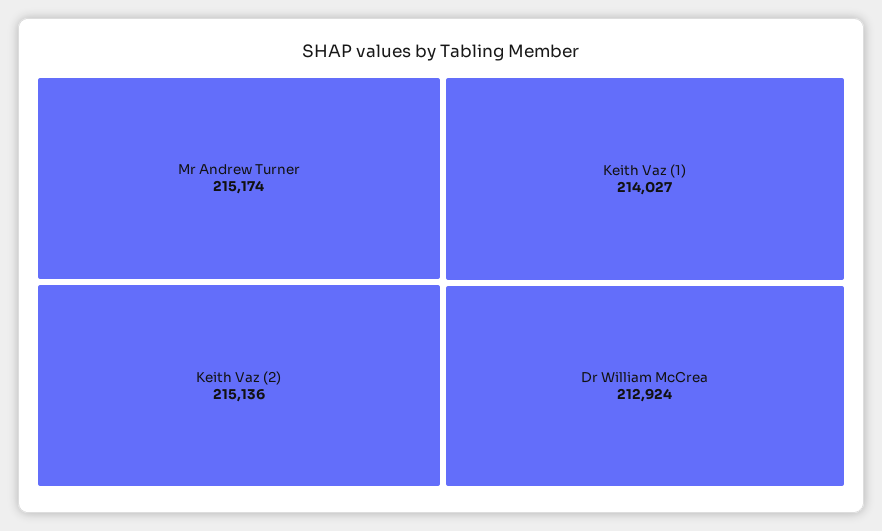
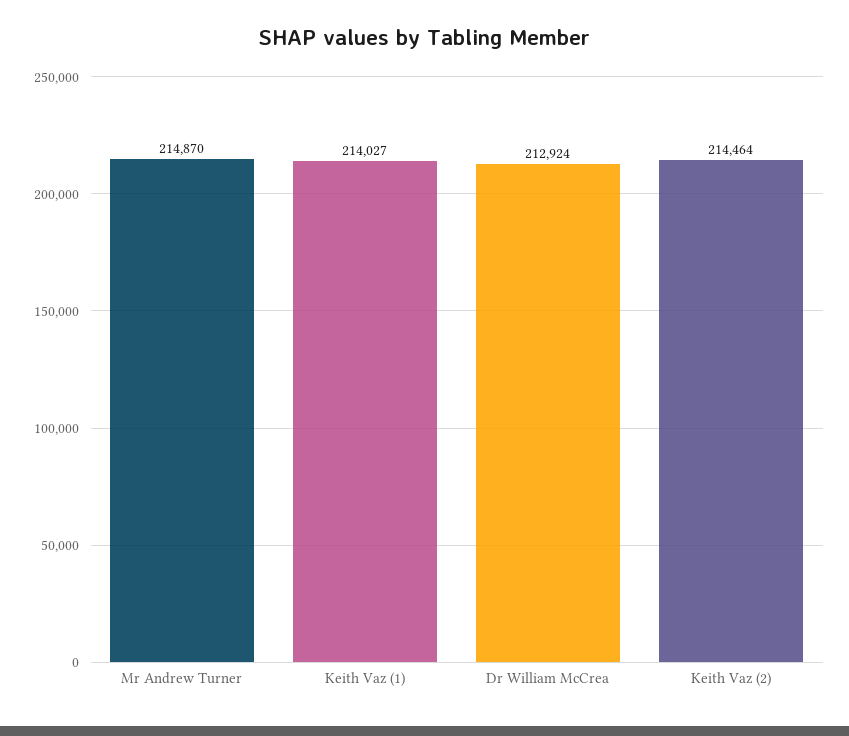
Mr Andrew Turner: 215174 -> 214870
Keith Vaz (2): 215136 -> 214464

